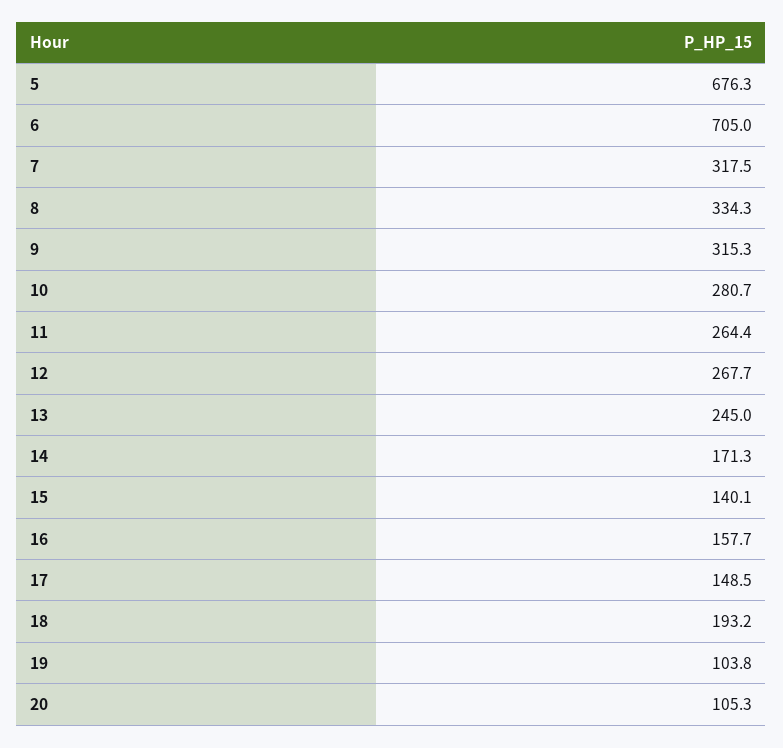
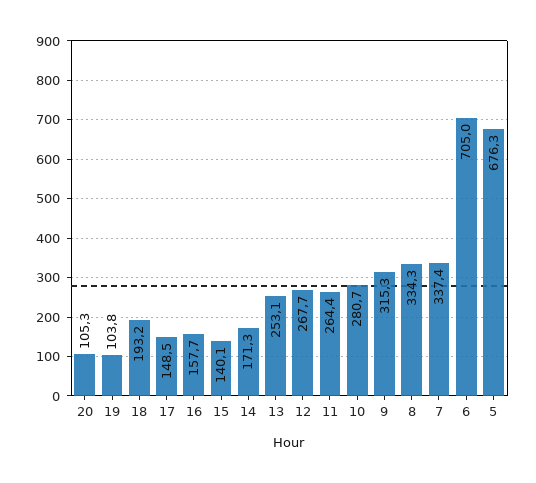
7: 317.5 -> 337.4
13: 245 -> 253.1

